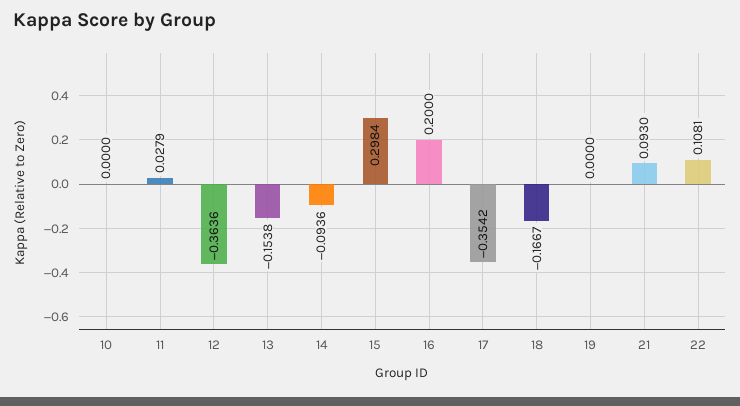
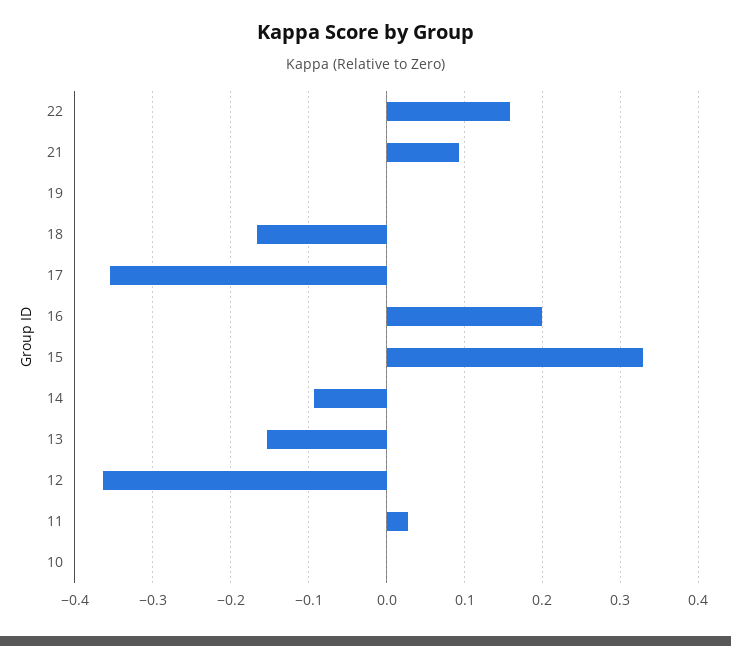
15: 0.2984 -> 0.33
22: 0.1081 -> 0.16

